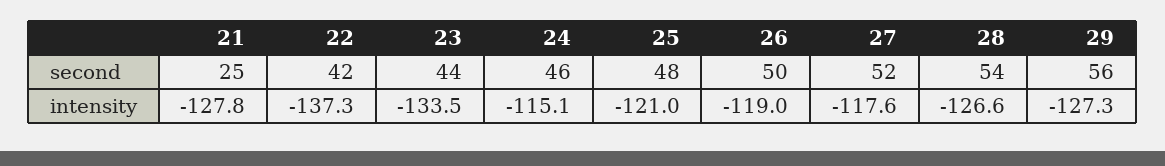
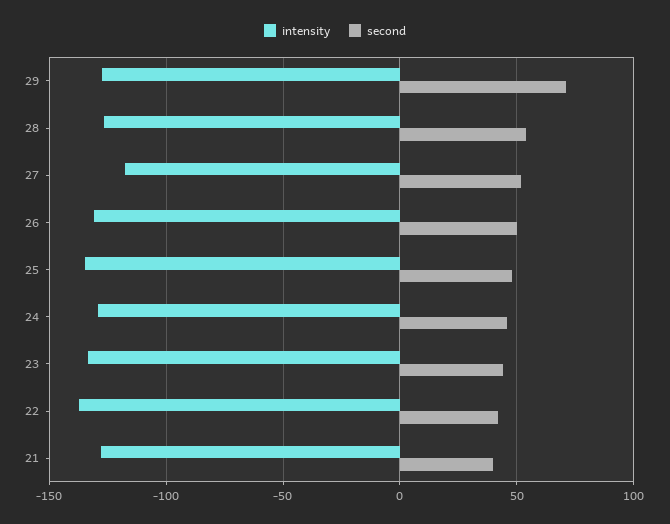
second, 21: 25 -> 40
second, 29: 56 -> 70
intensity, 24: -115.1 -> -130
intensity, 25: -121 -> -135
intensity, 26: -119 -> -130

